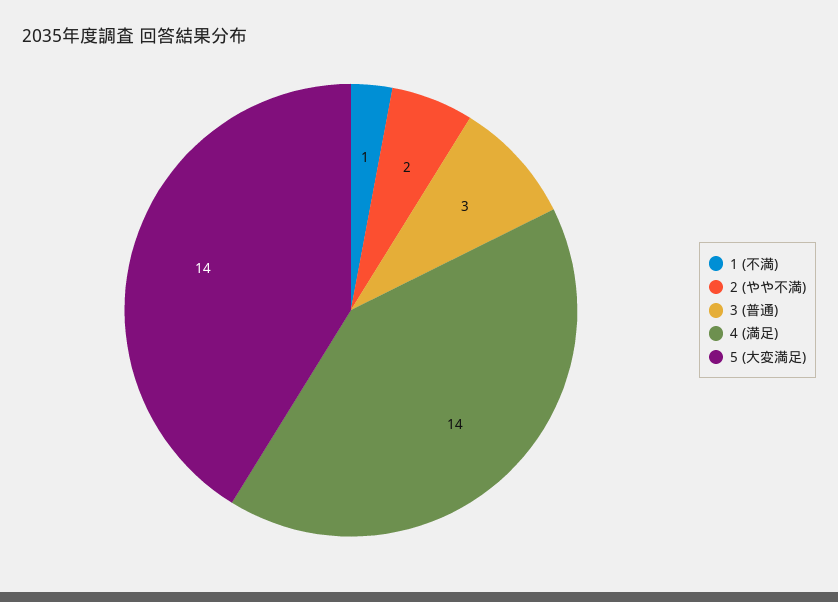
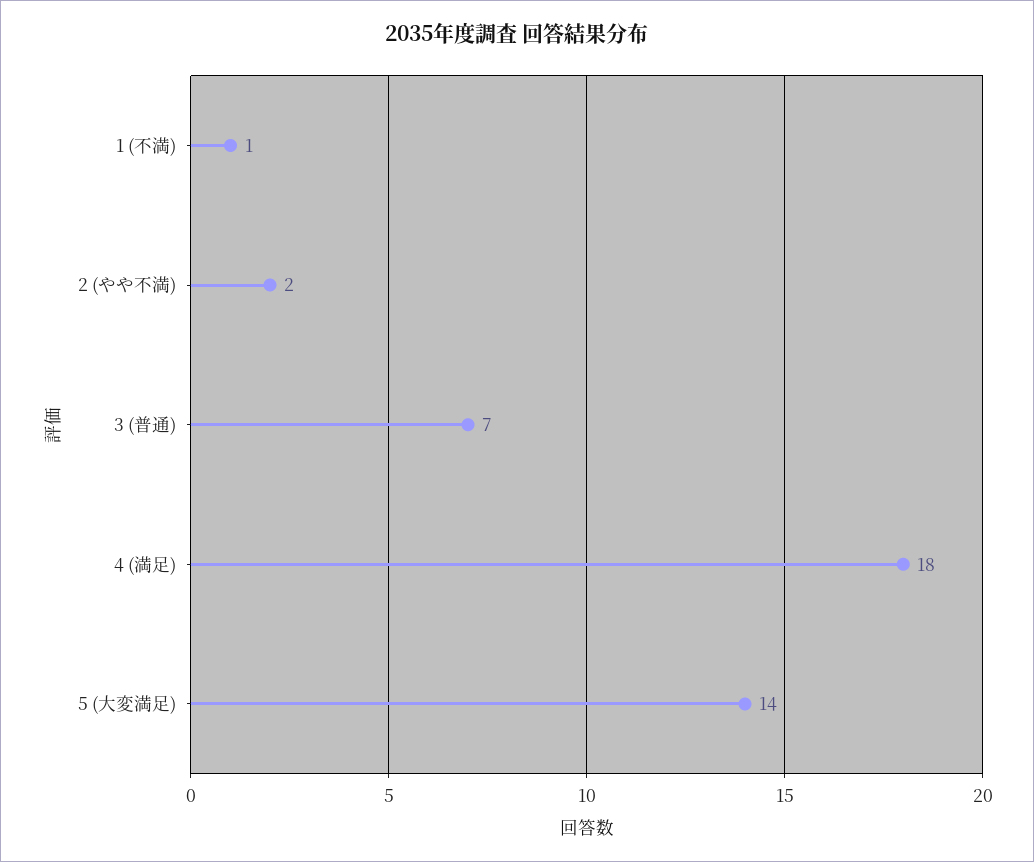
3 (普通): 3 -> 7
4 (満足): 14 -> 18

